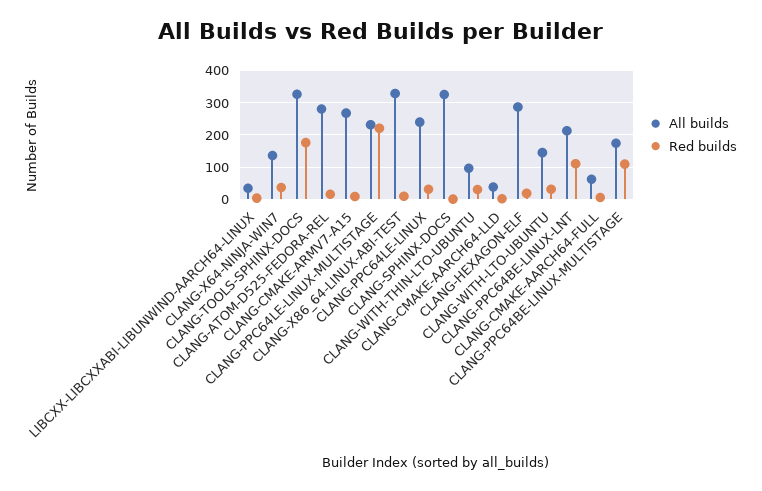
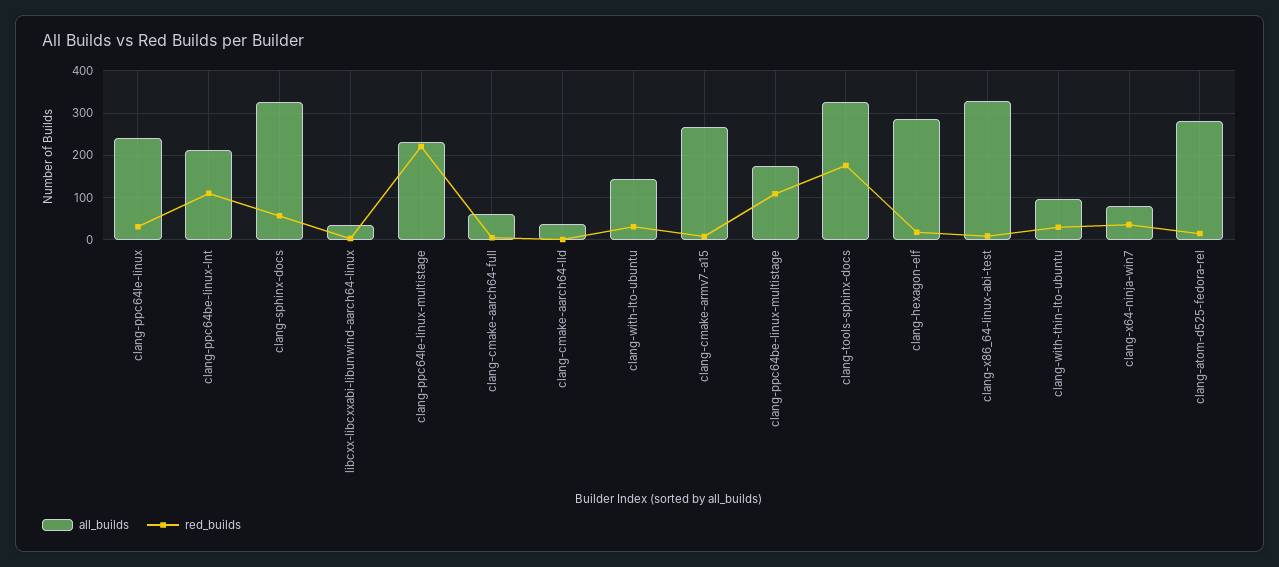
All builds, CLANG-X64-NINJA-WIN7: 140 -> 80
Red builds, CLANG-SPHINX-DOCS: 0 -> 60

